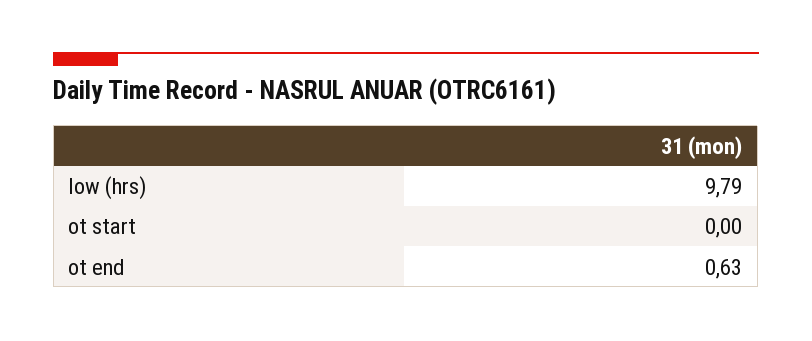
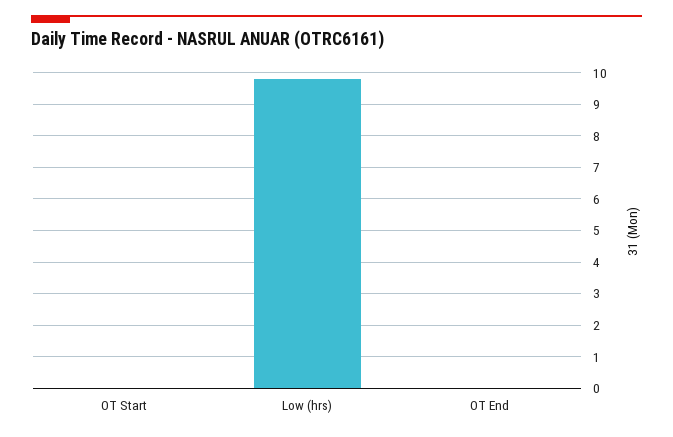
ot end: 0.63 -> 0

